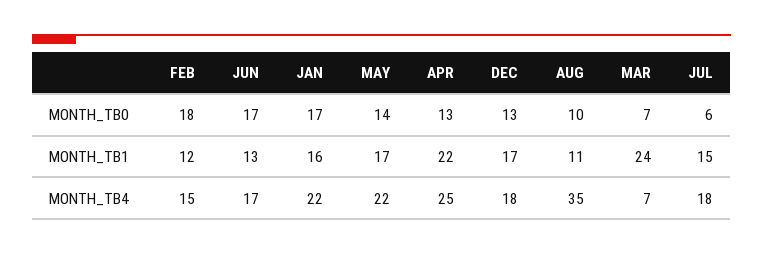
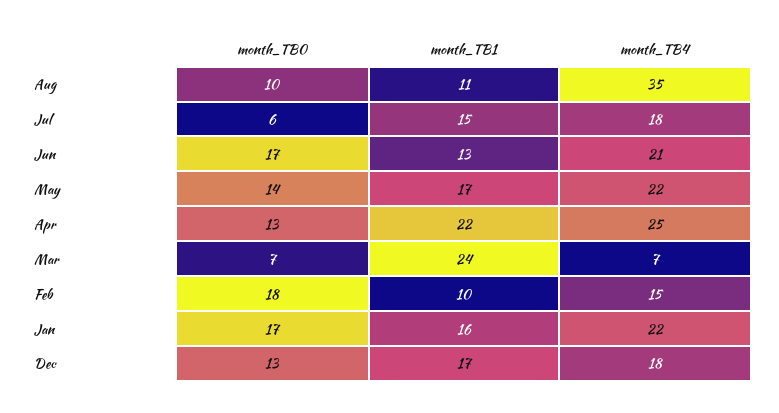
FEB, MONTH_TB1: 12 -> 10
JUN, MONTH_TB4: 17 -> 21

